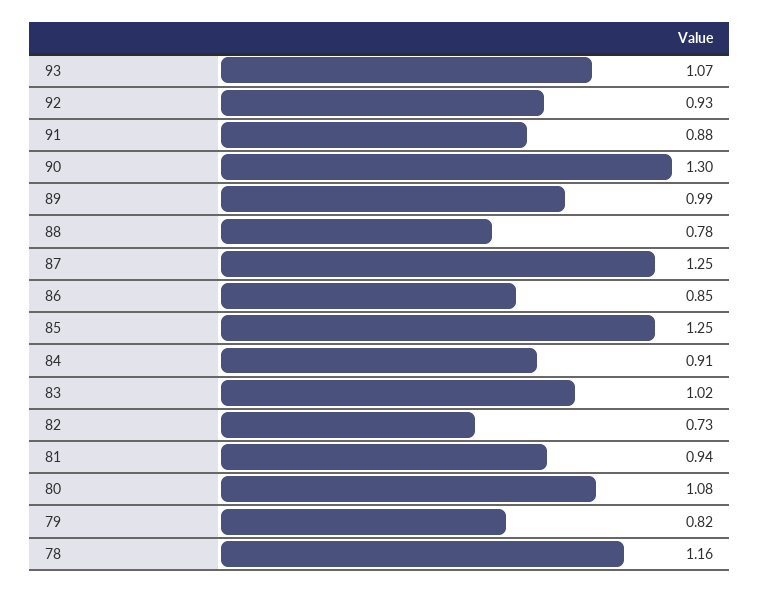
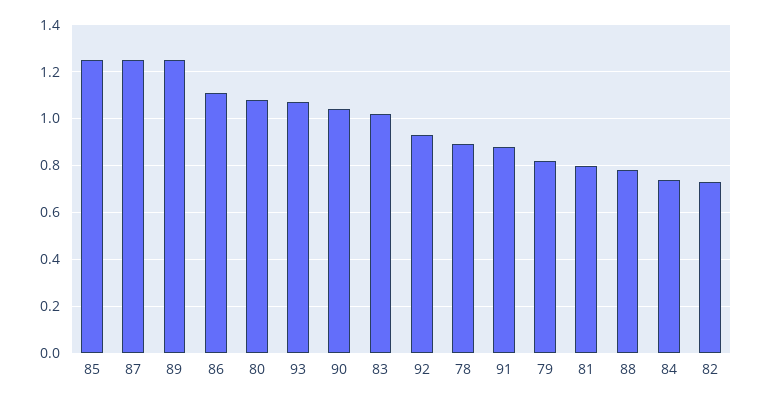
90: 1.3 -> 1.05
89: 0.99 -> 1.25
86: 0.85 -> 1.1
84: 0.91 -> 0.75
81: 0.94 -> 0.8
78: 1.16 -> 0.9

